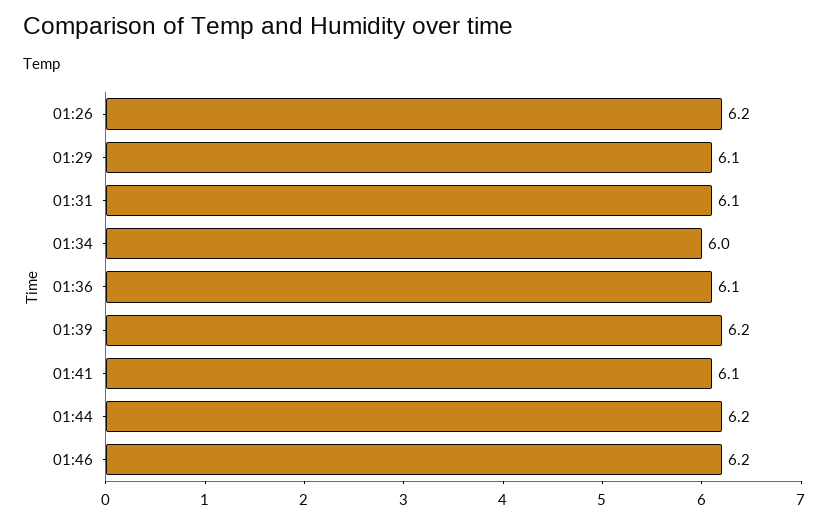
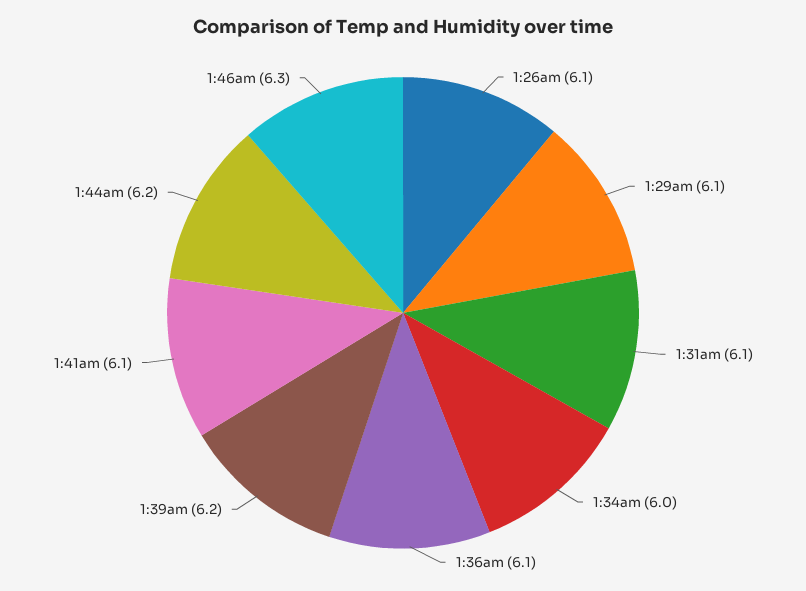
01:26: 6.2 -> 6.1
01:46: 6.2 -> 6.3

